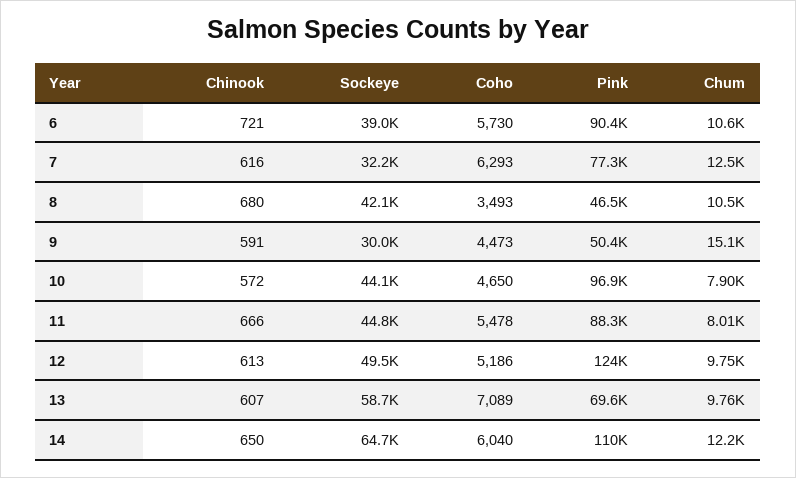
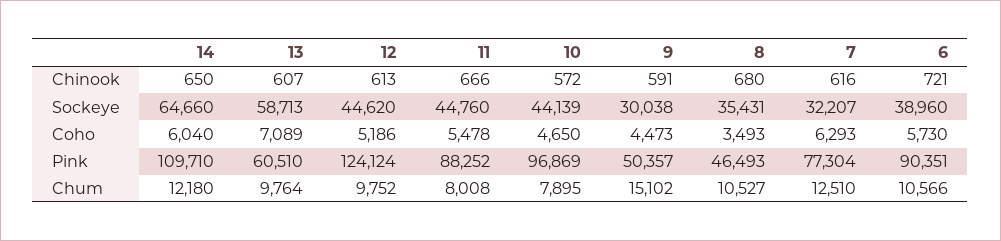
Sockeye, 8: 42100 -> 35431
Sockeye, 12: 49500 -> 44620
Pink, 13: 69600 -> 60510

